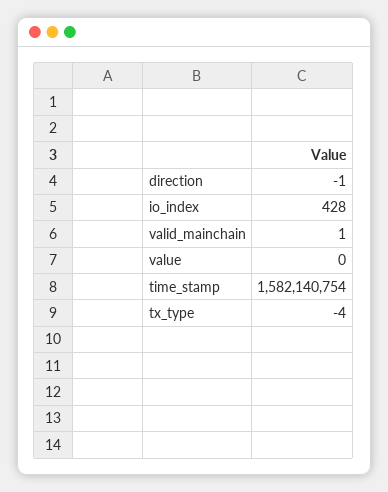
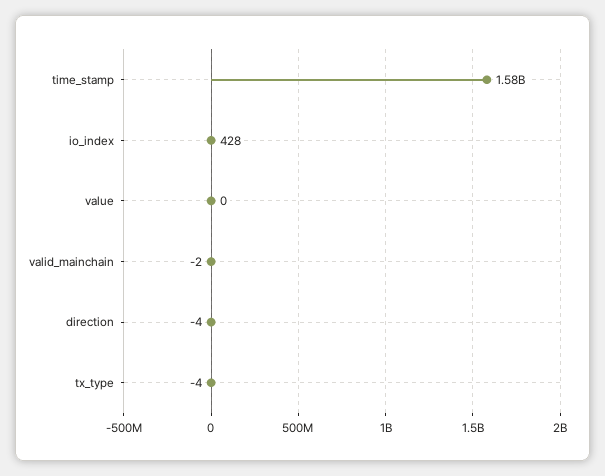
direction: -1 -> -4
valid_mainchain: 1 -> -2

